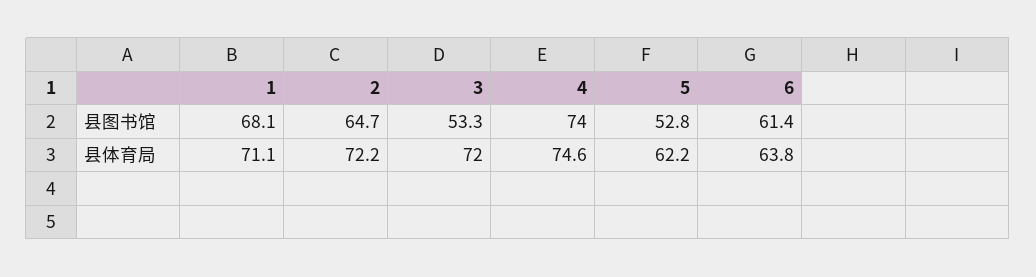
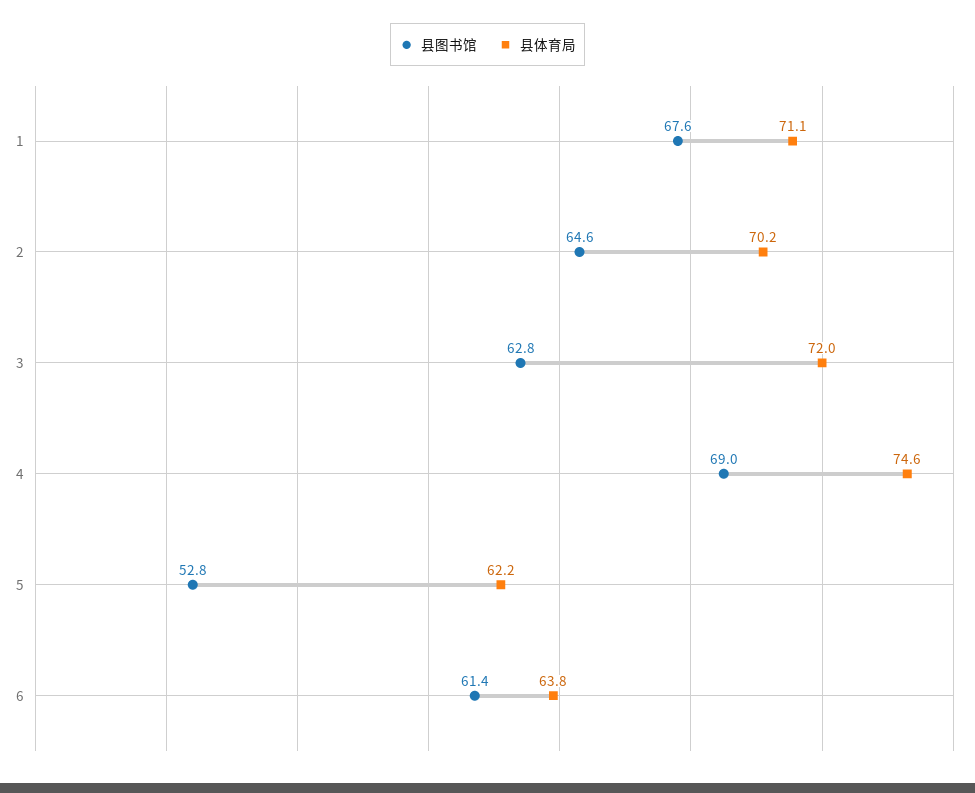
县图书馆, 1: 68.1 -> 67.6
县图书馆, 2: 64.7 -> 64.6
县图书馆, 3: 53.3 -> 62.8
县图书馆, 4: 74 -> 69
县体育局, 2: 72.2 -> 70.2

